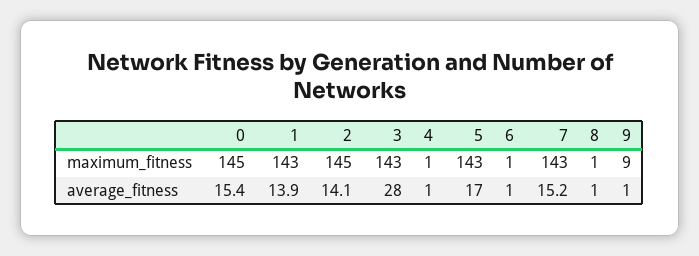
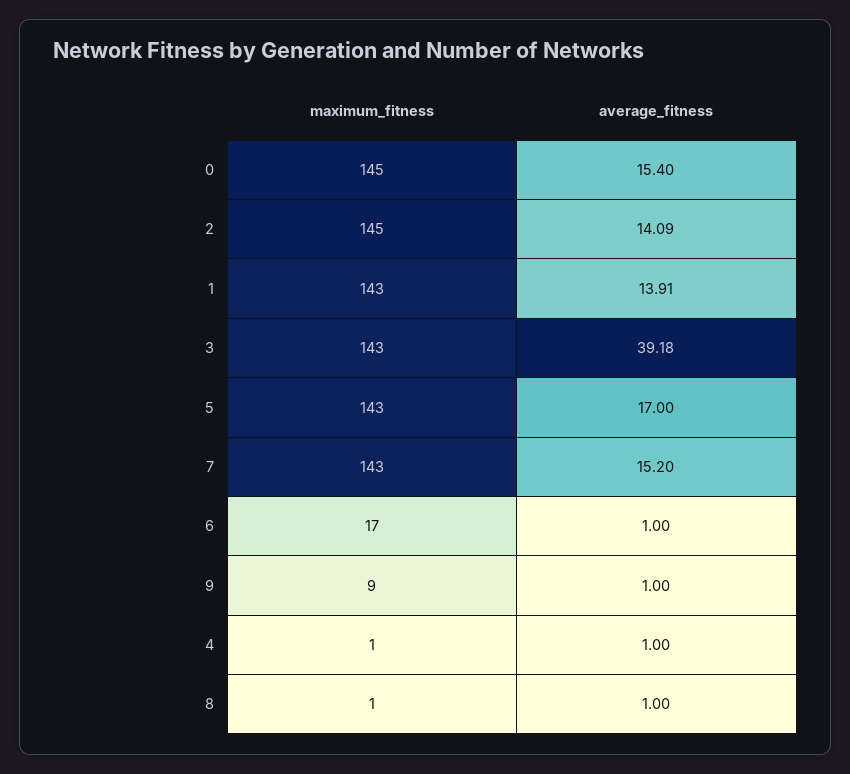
6, maximum_fitness: 1 -> 17
3, average_fitness: 28 -> 39.18

